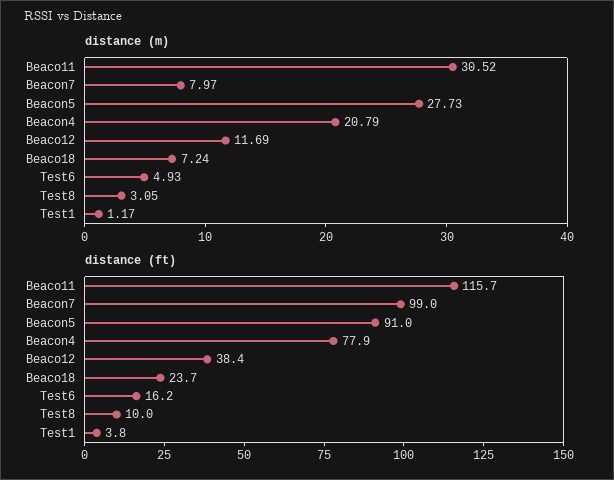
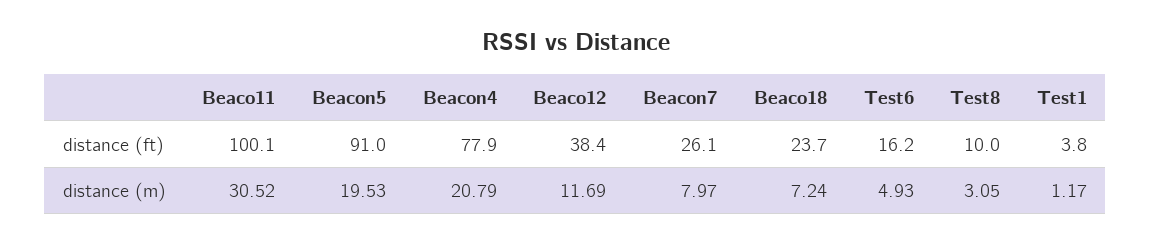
distance (m), Beacon5: 27.73 -> 19.53
distance (ft), Beaco11: 115.7 -> 100.1
distance (ft), Beacon7: 99 -> 26.1

